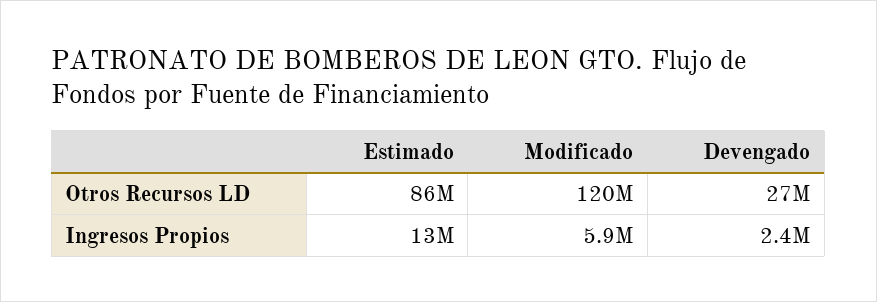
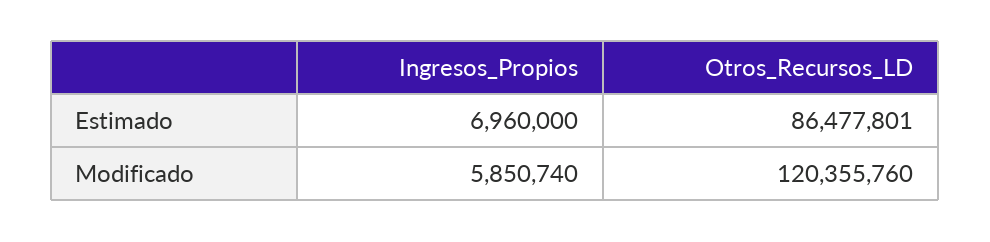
Devengado, Otros Recursos LD: 27000000 -> none
Estimado, Ingresos Propios: 13000000 -> 6960000
Devengado, Ingresos Propios: 2400000 -> none

